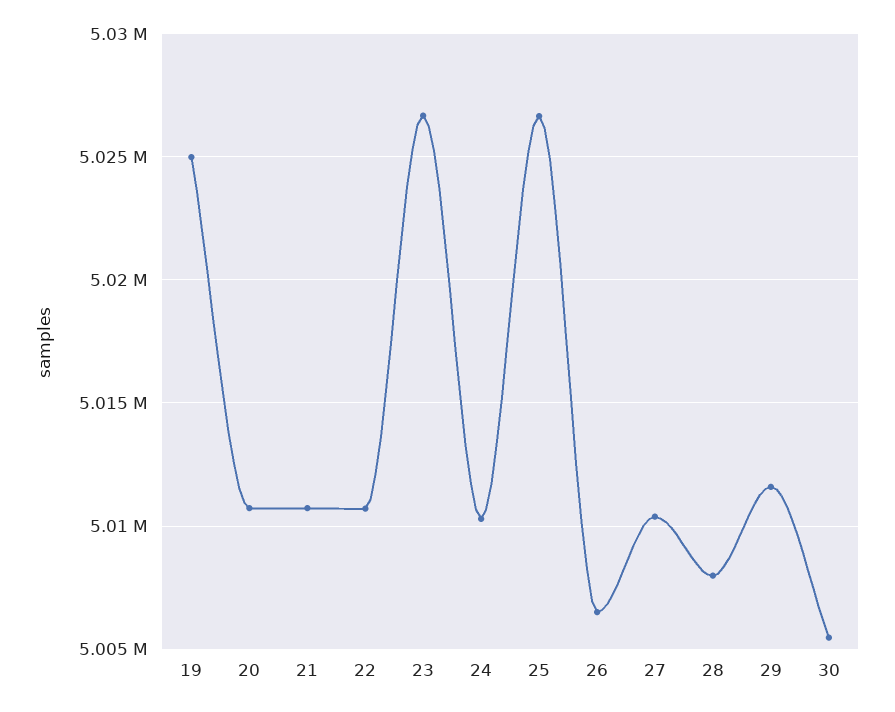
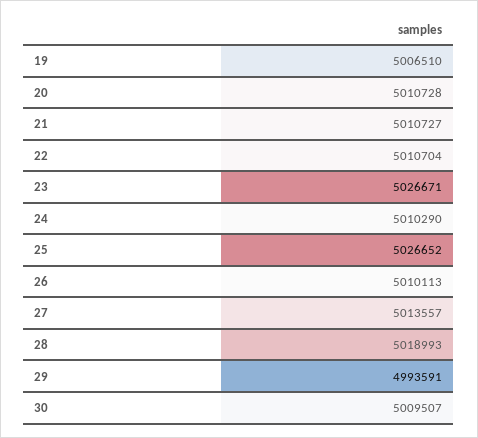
19: 5025000 -> 5006510
26: 5006500 -> 5010113
27: 5010500 -> 5013557
28: 5008000 -> 5018993
29: 5011500 -> 4993591
30: 5005500 -> 5009507

